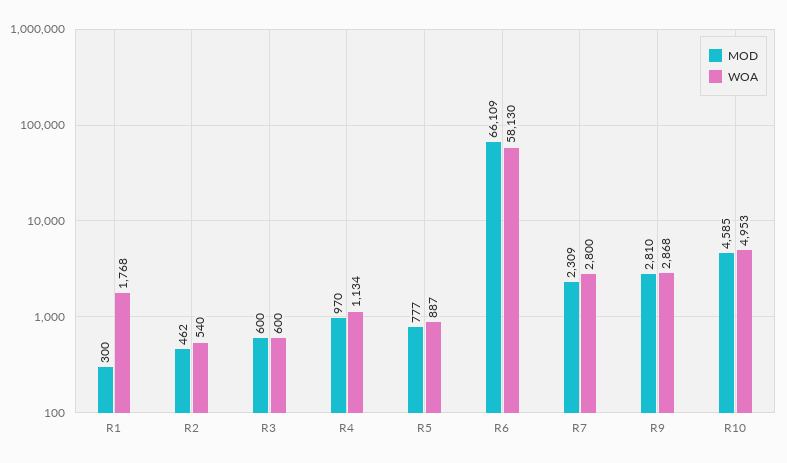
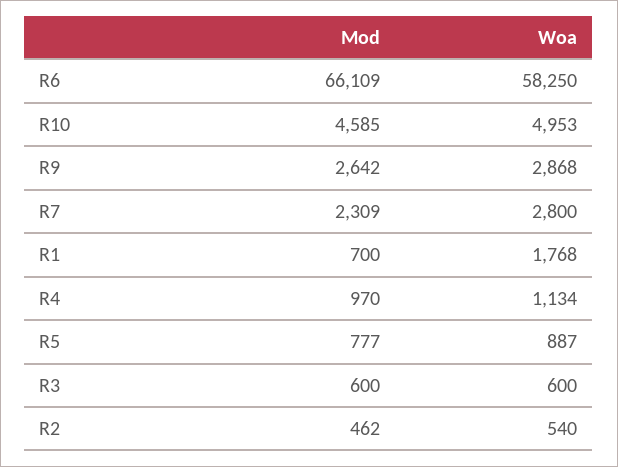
MOD, R1: 300 -> 700
WOA, R6: 58130 -> 58250
MOD, R9: 2810 -> 2642

